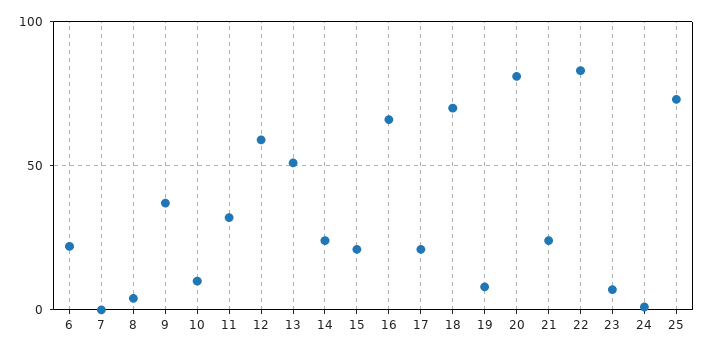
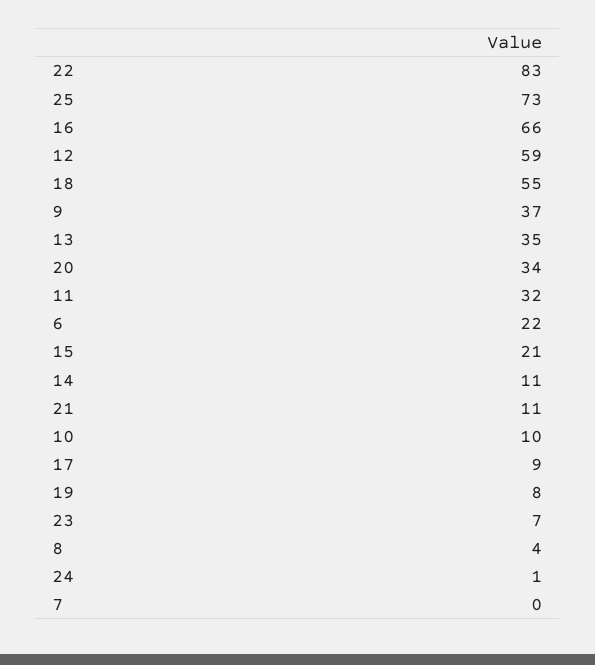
13: 50 -> 35
14: 25 -> 11
17: 20 -> 9
18: 70 -> 55
20: 80 -> 34
21: 25 -> 11

